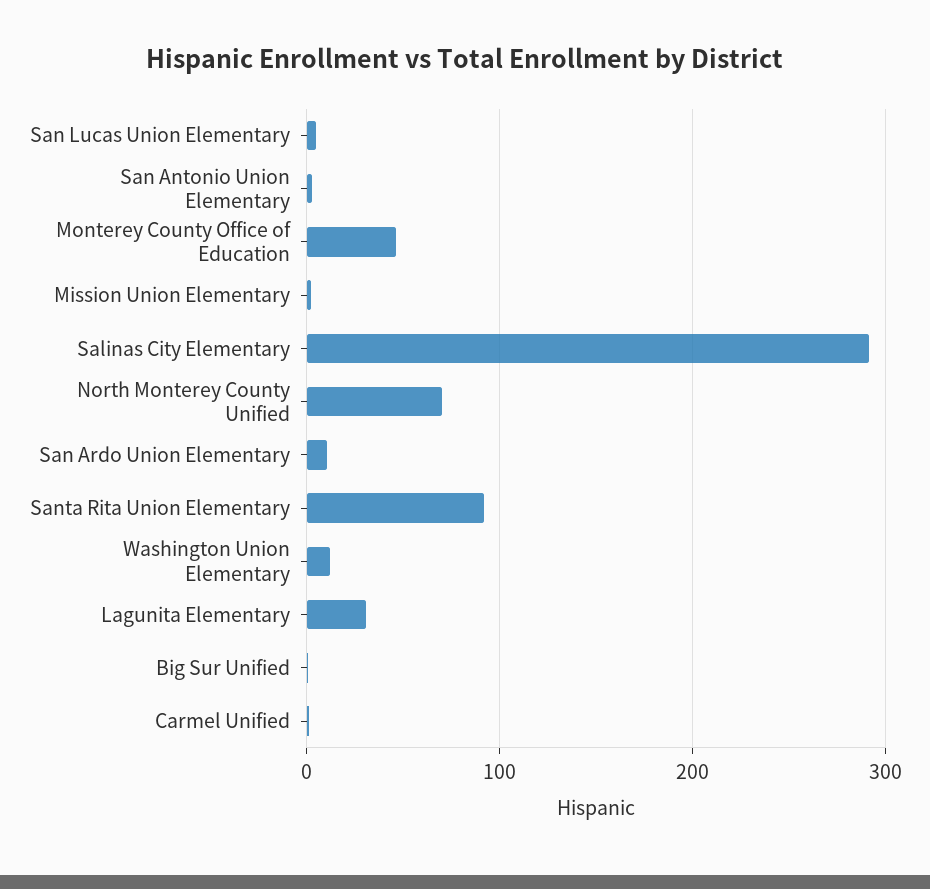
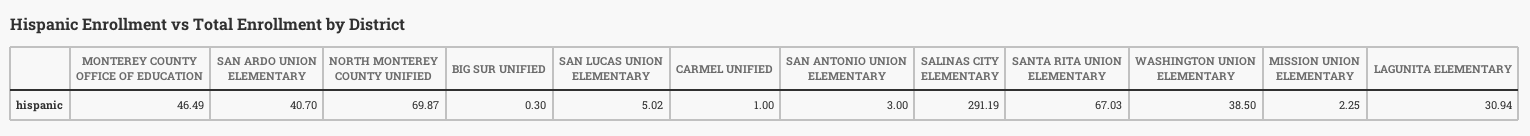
San Ardo Union Elementary: 10 -> 40.7
Santa Rita Union Elementary: 90 -> 67.03
Washington Union Elementary: 10 -> 38.5

